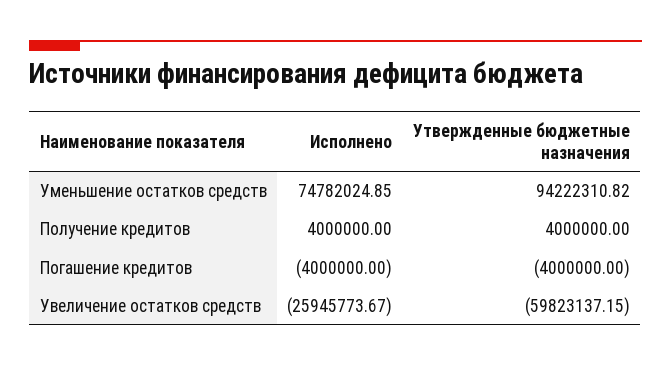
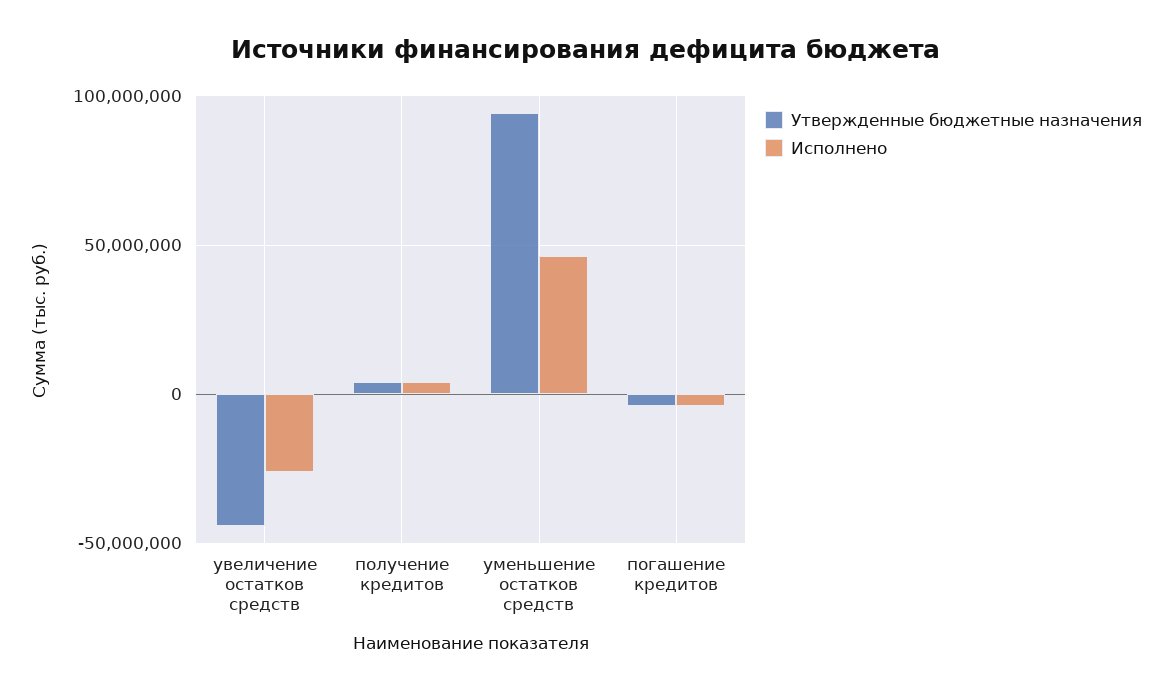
Исполнено, Уменьшение остатков средств: 74782024.85 -> 45000000
Утвержденные бюджетные назначения, Увеличение остатков средств: -59823137.15 -> -45000000

